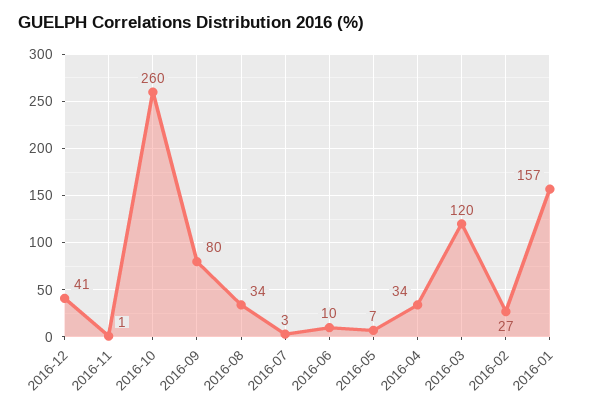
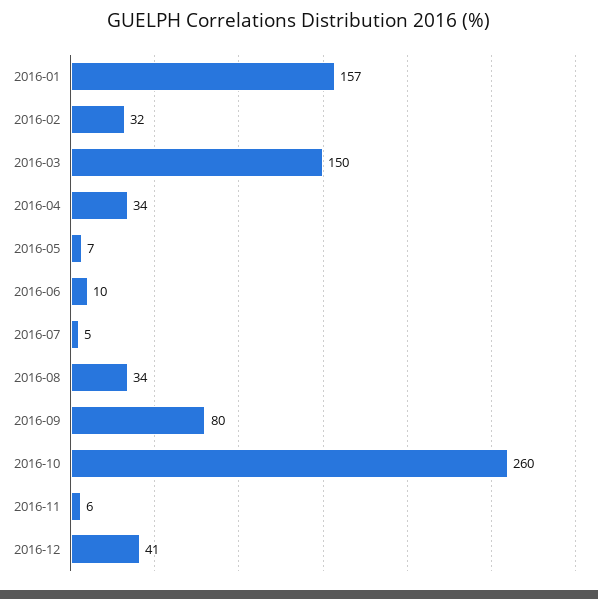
2016-11: 1 -> 6
2016-07: 3 -> 5
2016-03: 120 -> 150
2016-02: 27 -> 32

